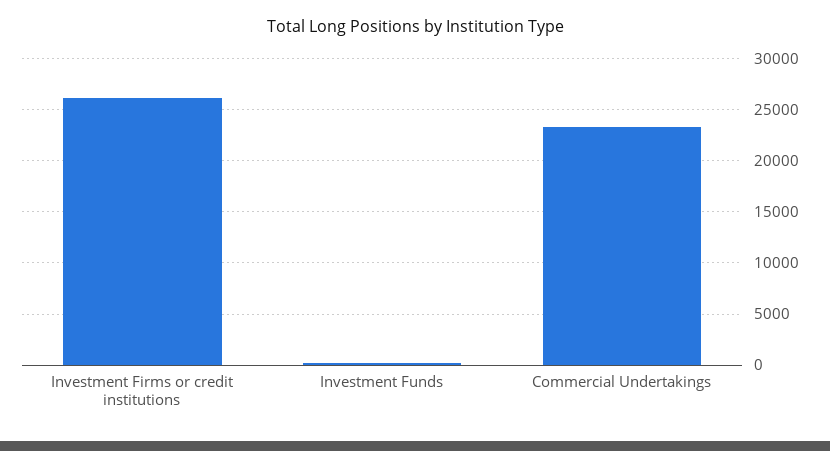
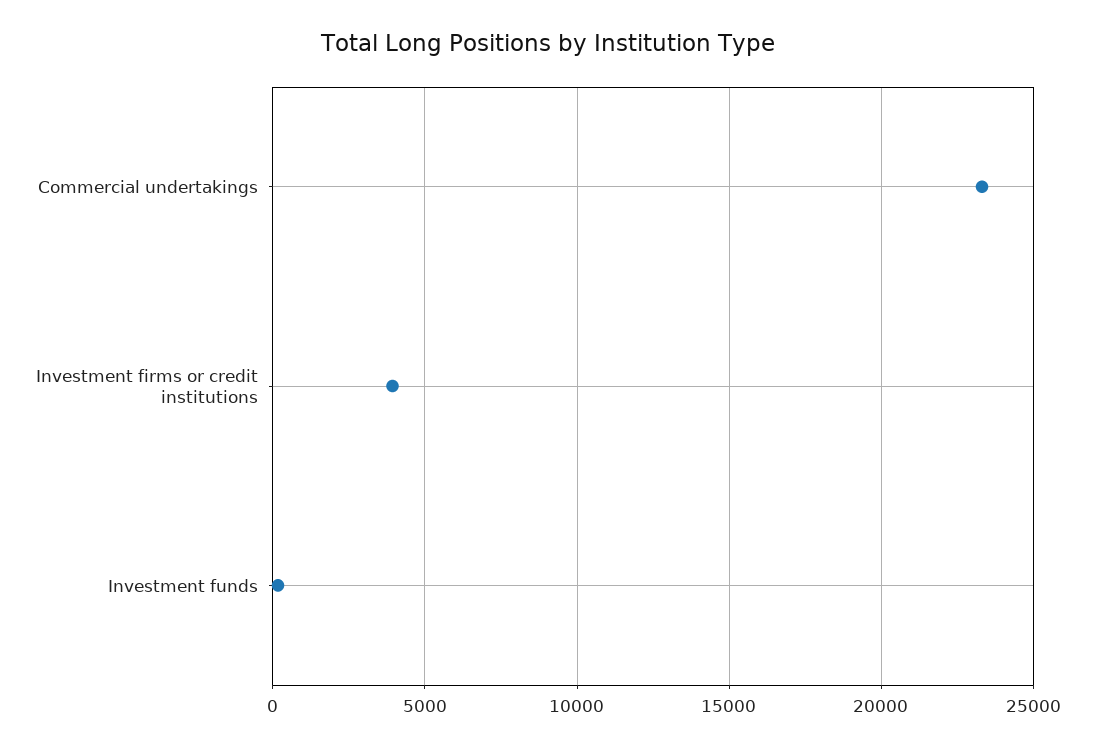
Investment Firms or credit institutions: 26000 -> 4000

